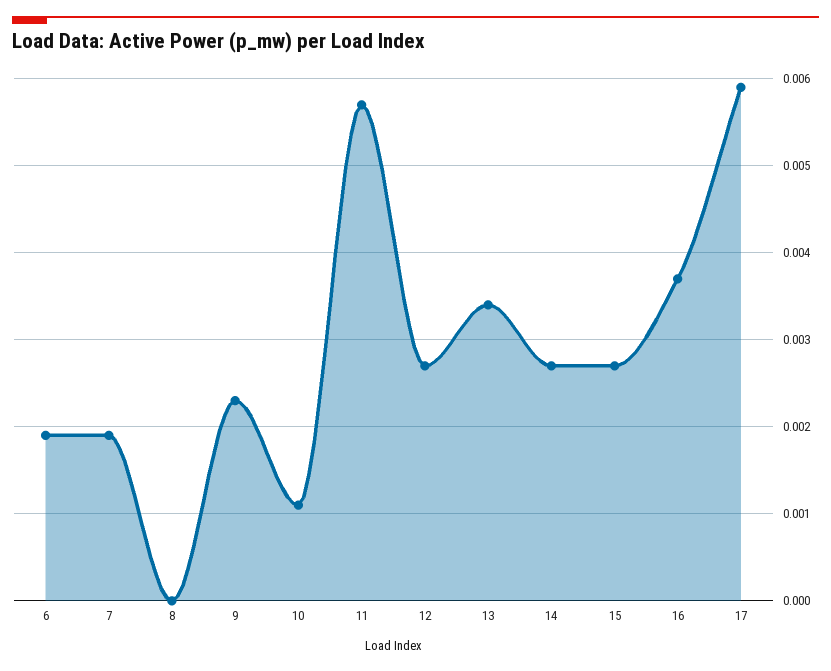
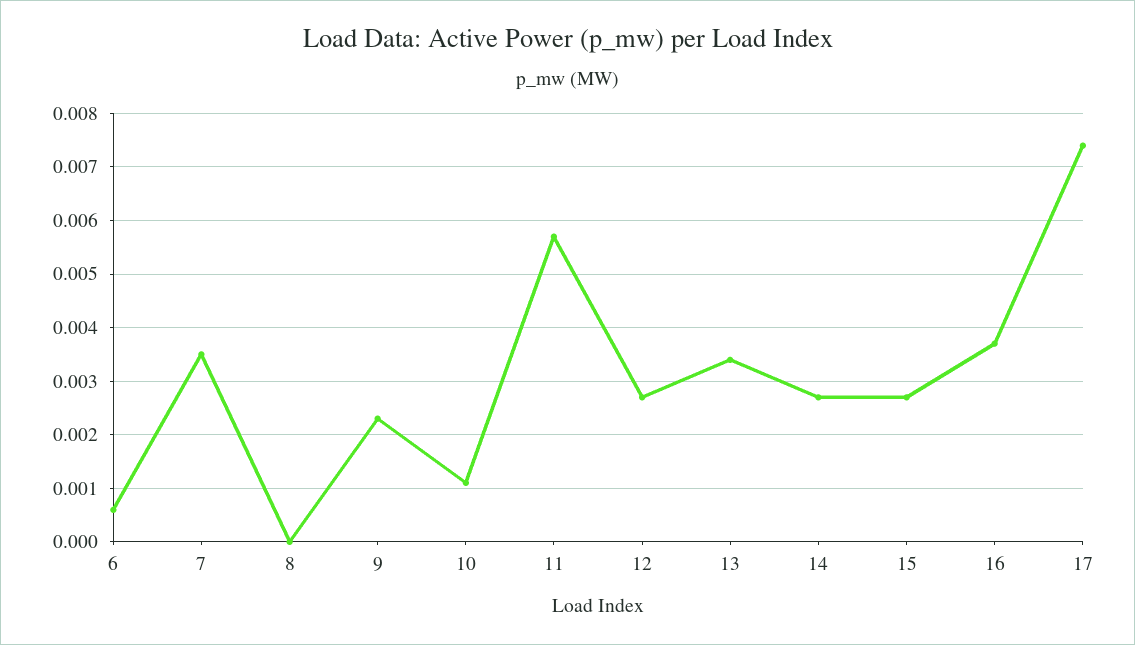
6: 0.0019 -> 0.0005
7: 0.0019 -> 0.0035
17: 0.0059 -> 0.0075

